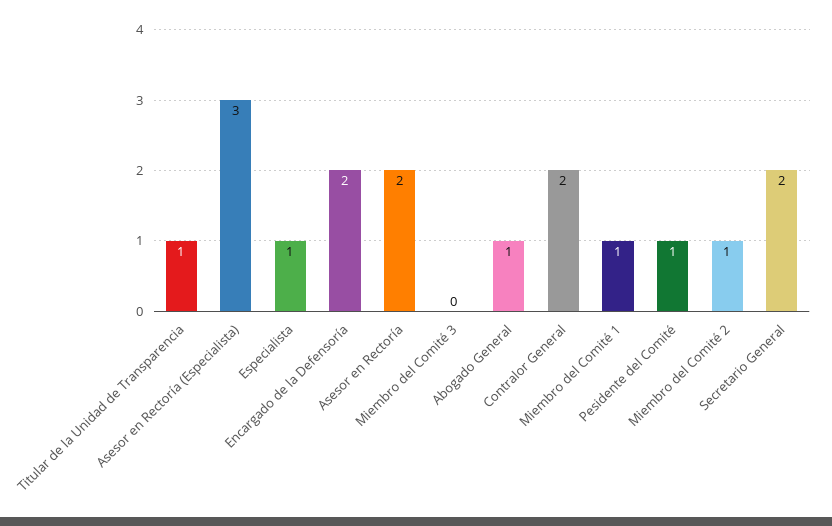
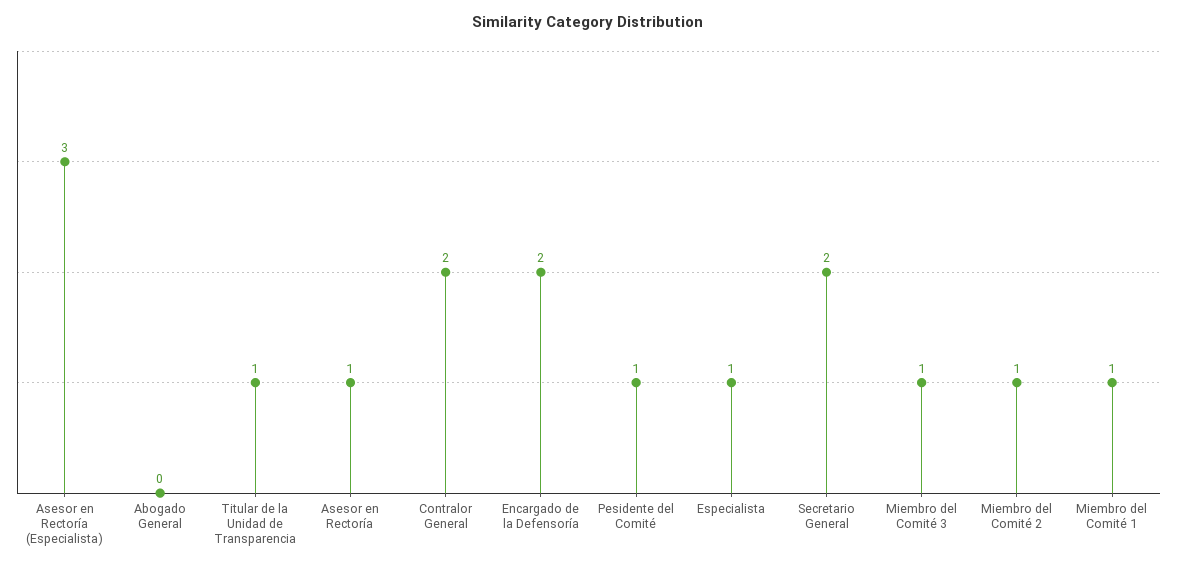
Asesor en Rectoría: 2 -> 1
Miembro del Comité 3: 0 -> 1
Abogado General: 1 -> 0

